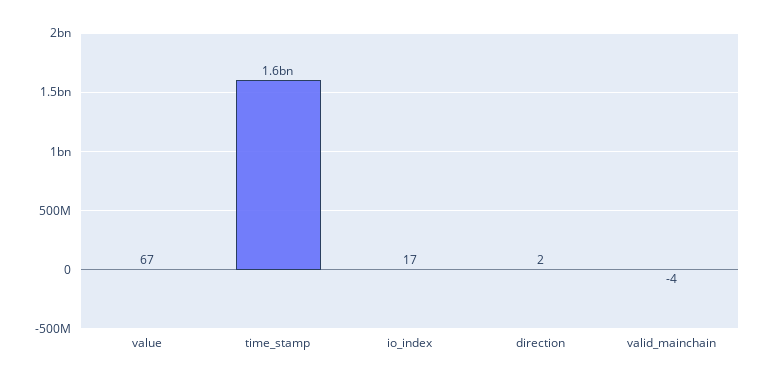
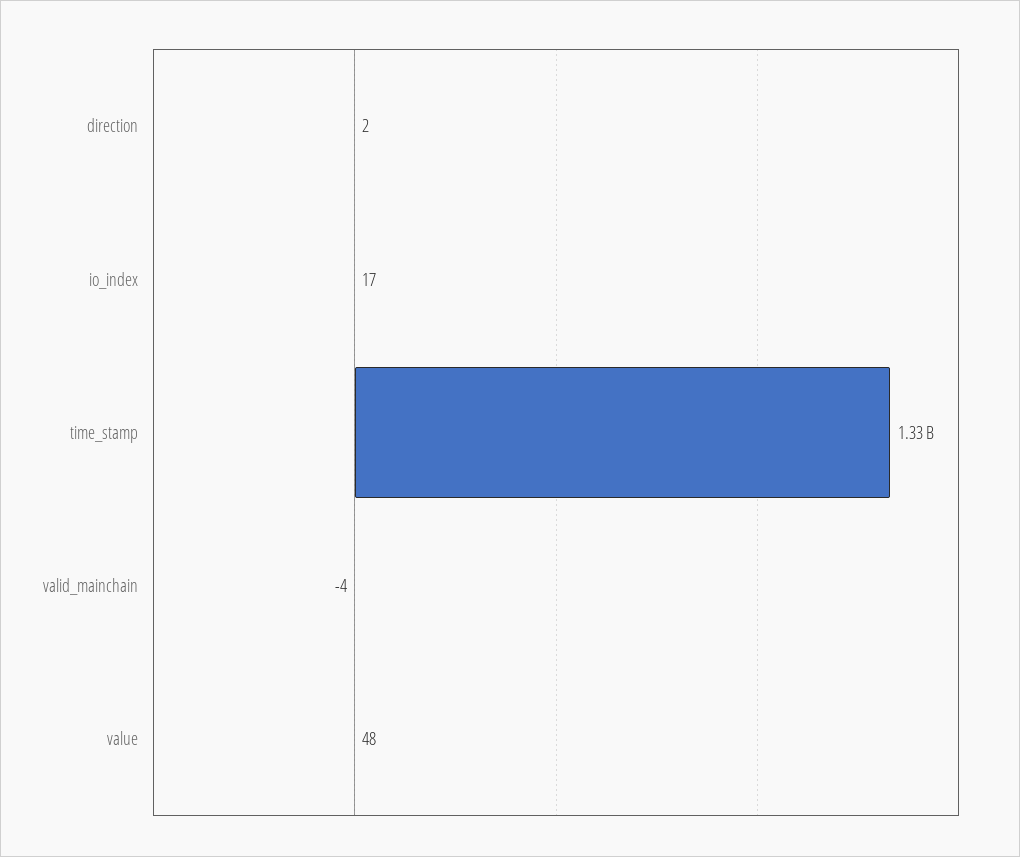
value: 67 -> 48
time_stamp: 1600000000 -> 1330000000

